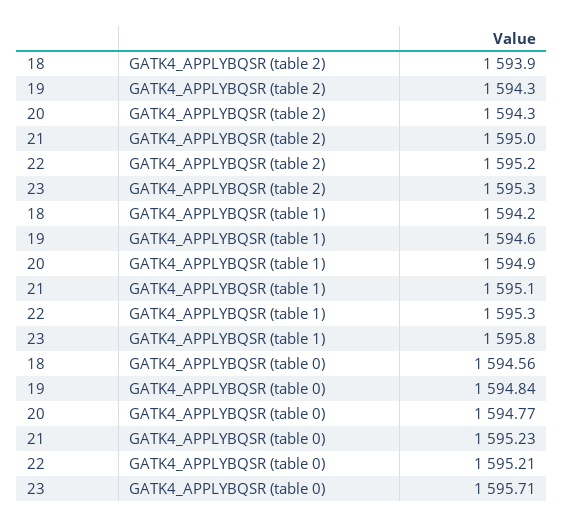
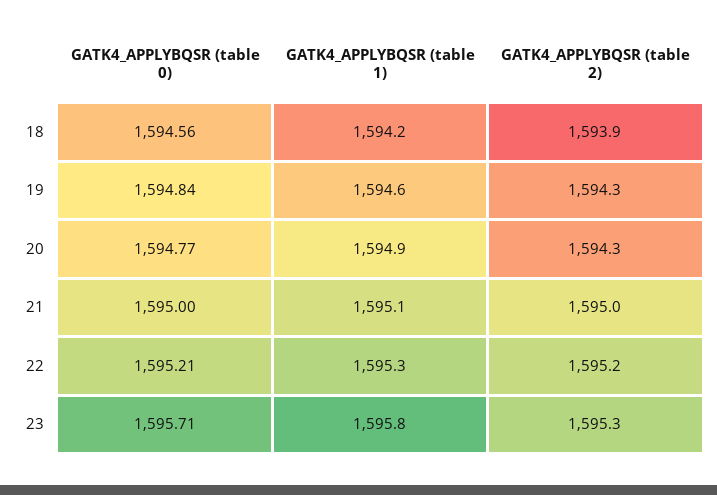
21, GATK4_APPLYBQSR (table 0): 1595.23 -> 1595

